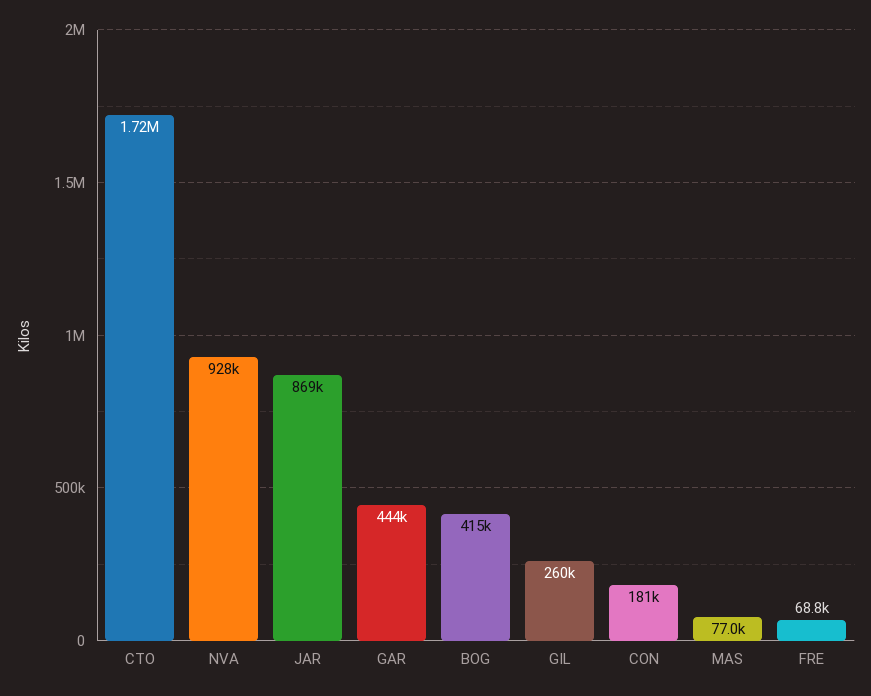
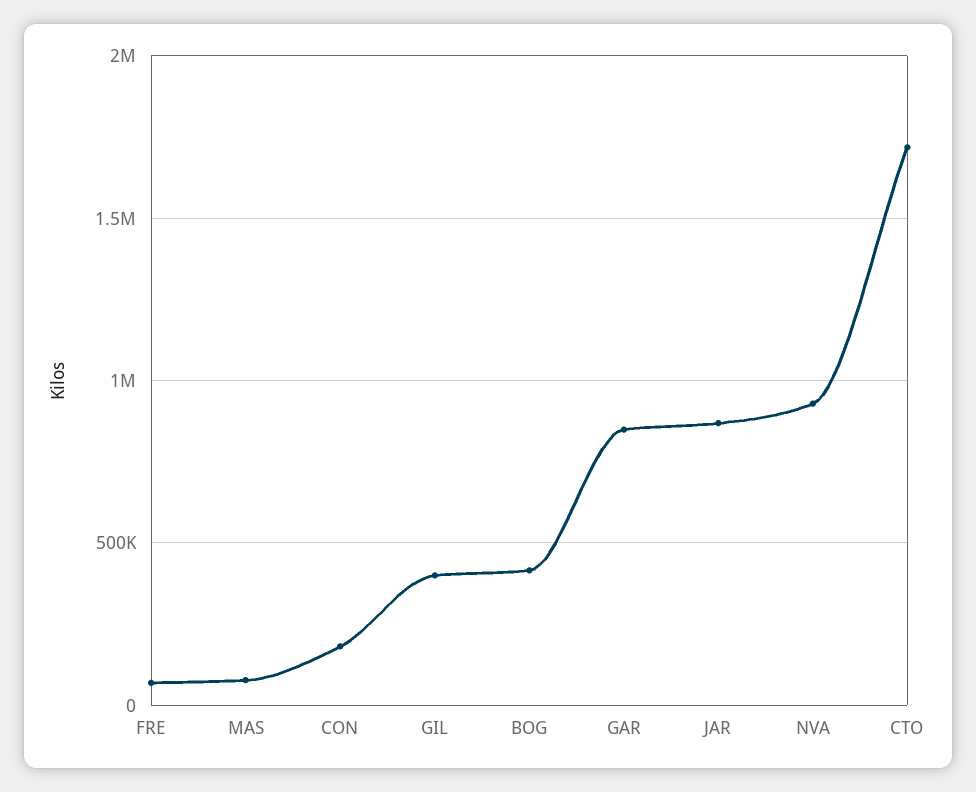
GAR: 444000 -> 850000
GIL: 260000 -> 400000

